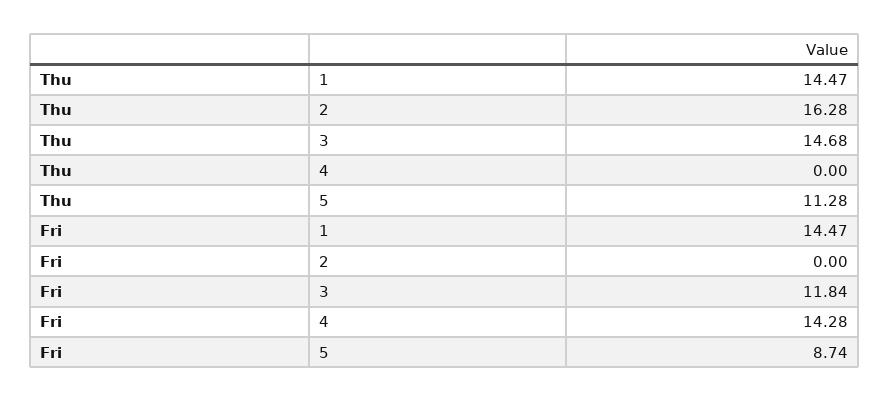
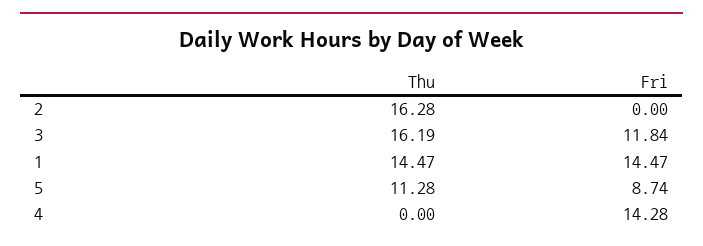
Thu, 3: 14.68 -> 16.19

